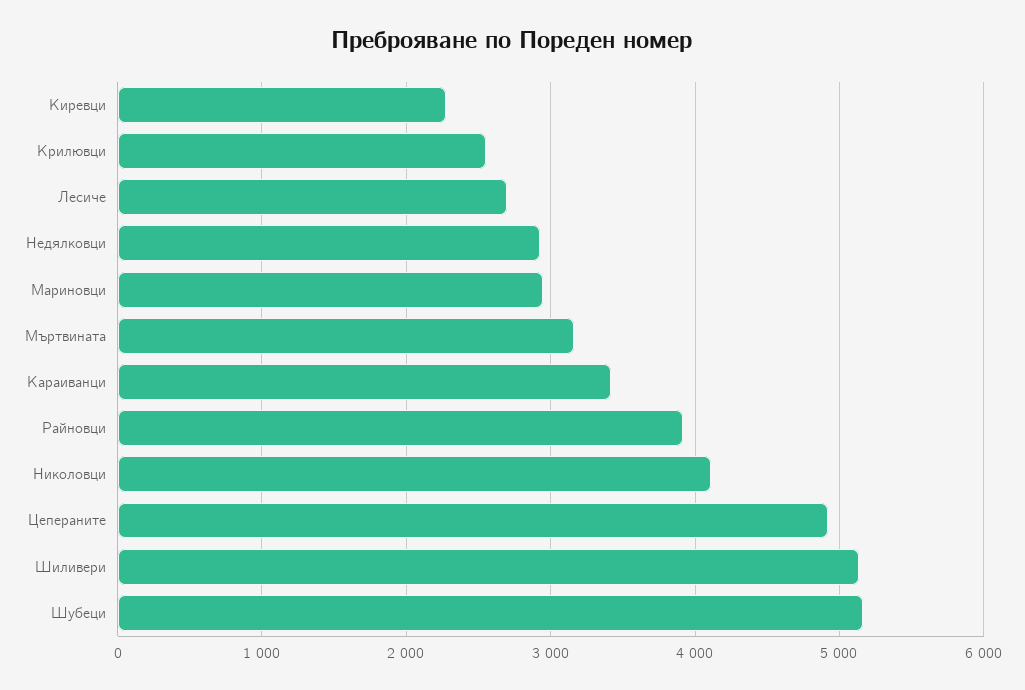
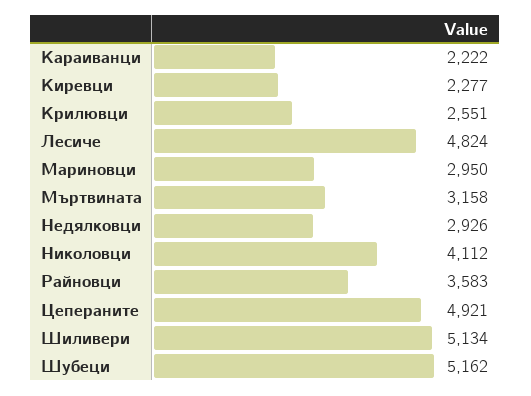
Лесиче: 2700 -> 4824
Караиванци: 3400 -> 2222
Райновци: 3900 -> 3583

